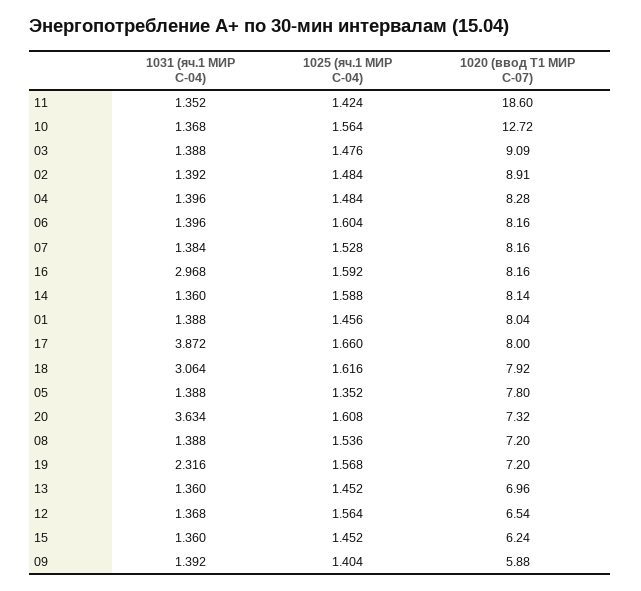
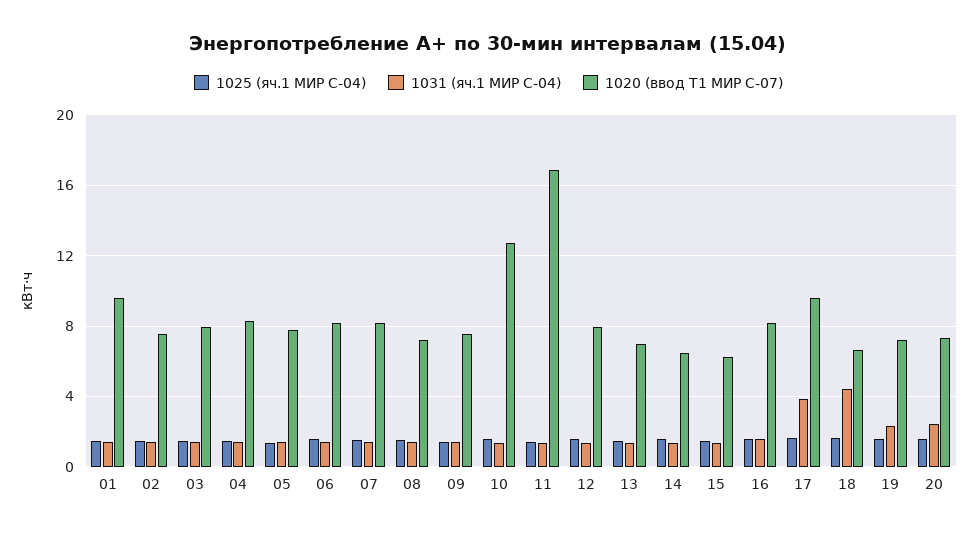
1020 (ввод Т1 МИР С-07), 11: 18.6 -> 17
1020 (ввод Т1 МИР С-07), 03: 9.09 -> 8
1020 (ввод Т1 МИР С-07), 02: 8.91 -> 7.5
1031 (яч.1 МИР С-04), 16: 2.968 -> 1.5
1020 (ввод Т1 МИР С-07), 14: 8.14 -> 6.5
1020 (ввод Т1 МИР С-07), 01: 8.04 -> 9.5
1020 (ввод Т1 МИР С-07), 17: 8 -> 9.5
1031 (яч.1 МИР С-04), 18: 3.064 -> 4.5
1020 (ввод Т1 МИР С-07), 18: 7.92 -> 6.5
1031 (яч.1 МИР С-04), 20: 3.634 -> 2.5
1020 (ввод Т1 МИР С-07), 12: 6.54 -> 8
1020 (ввод Т1 МИР С-07), 09: 5.88 -> 7.5

